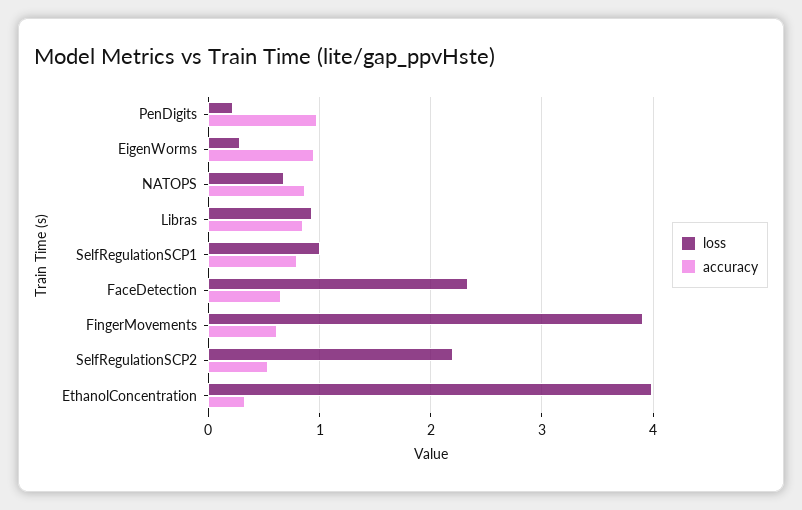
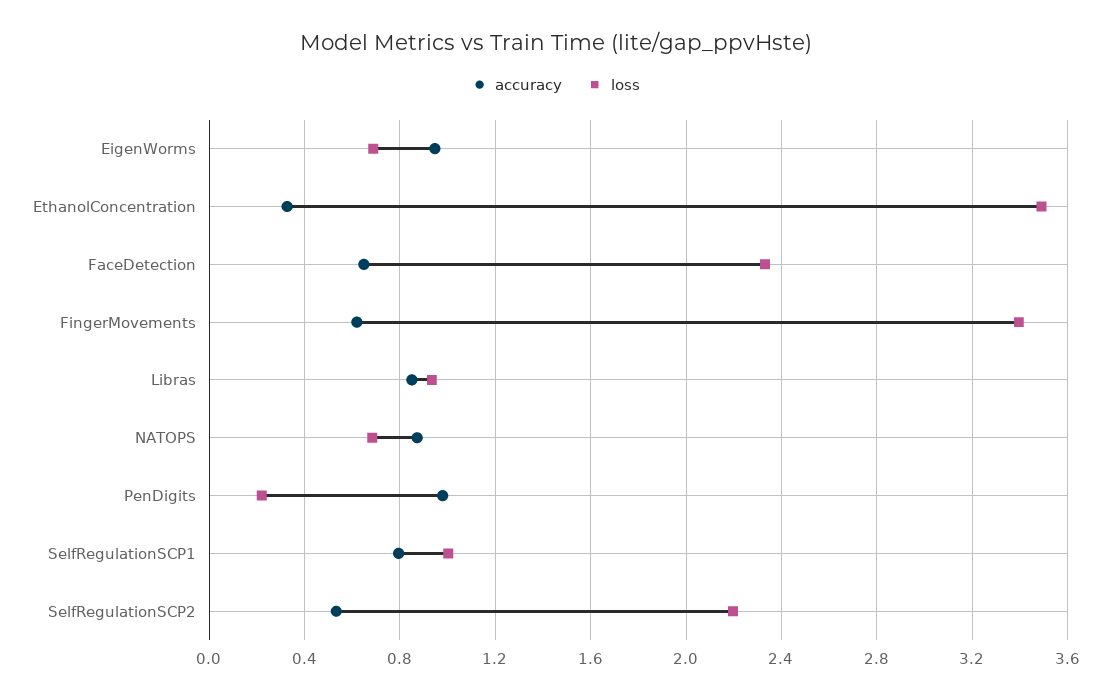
loss, EigenWorms: 0.3 -> 0.7
loss, FingerMovements: 3.9 -> 3.4
loss, EthanolConcentration: 4 -> 3.5

